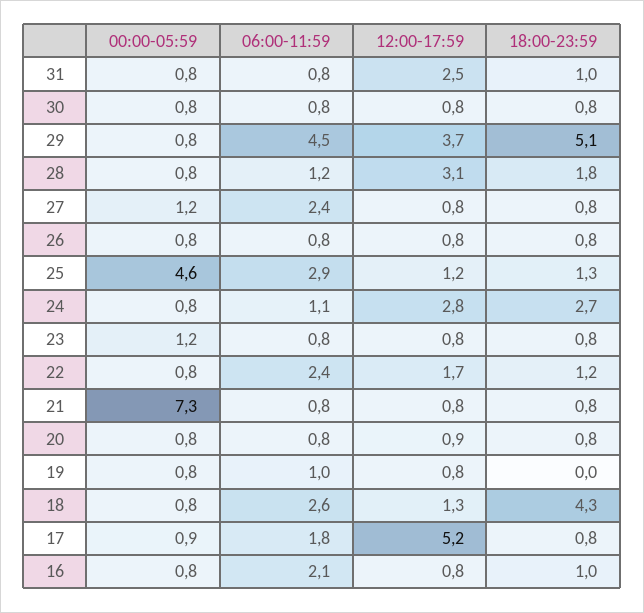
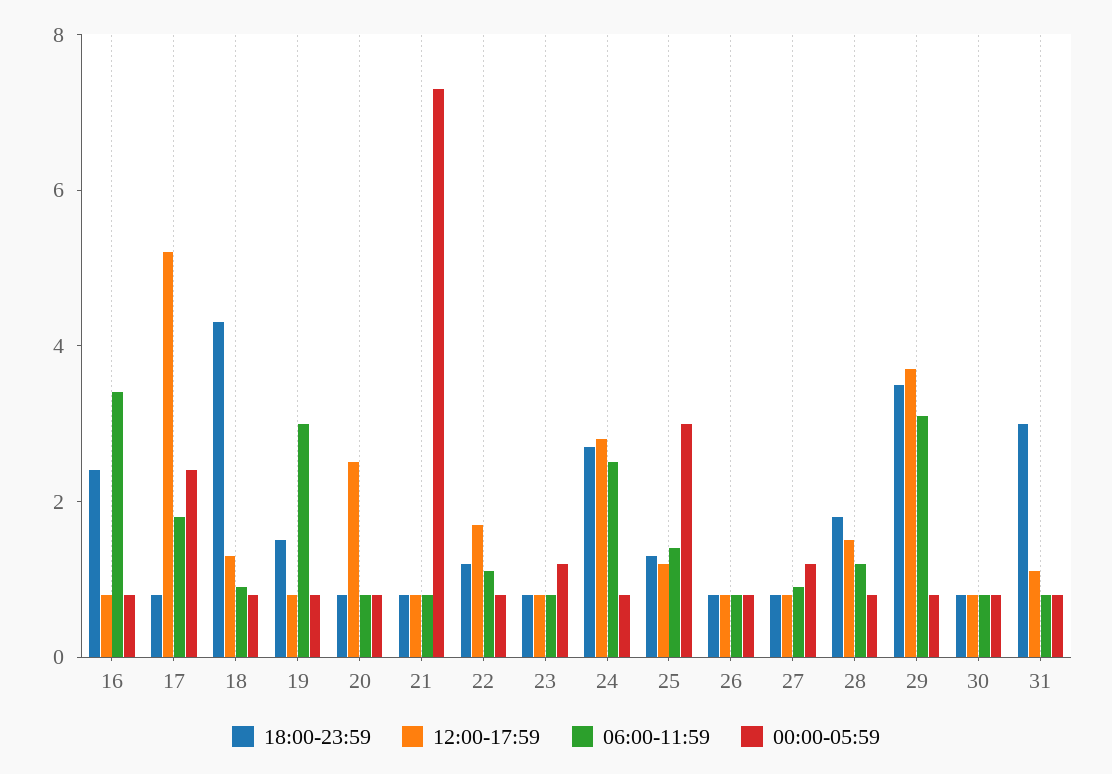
12:00-17:59, 31: 2.5 -> 1
18:00-23:59, 31: 1 -> 3
06:00-11:59, 29: 4.5 -> 3
18:00-23:59, 29: 5.1 -> 3.5
12:00-17:59, 28: 3.1 -> 1.5
06:00-11:59, 27: 2.4 -> 1
00:00-05:59, 25: 4.6 -> 3
06:00-11:59, 25: 2.9 -> 1.5
06:00-11:59, 24: 1.1 -> 2.5
06:00-11:59, 22: 2.4 -> 1
12:00-17:59, 20: 0.9 -> 2.5
06:00-11:59, 19: 1 -> 3
18:00-23:59, 19: 0 -> 1.5
06:00-11:59, 18: 2.6 -> 1
00:00-05:59, 17: 0.9 -> 2.5
06:00-11:59, 16: 2.1 -> 3.5
18:00-23:59, 16: 1 -> 2.5

